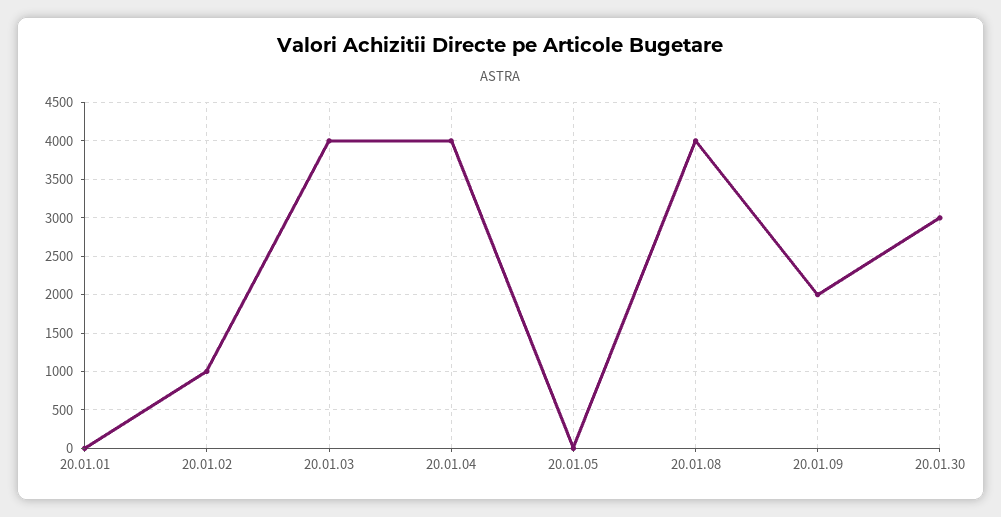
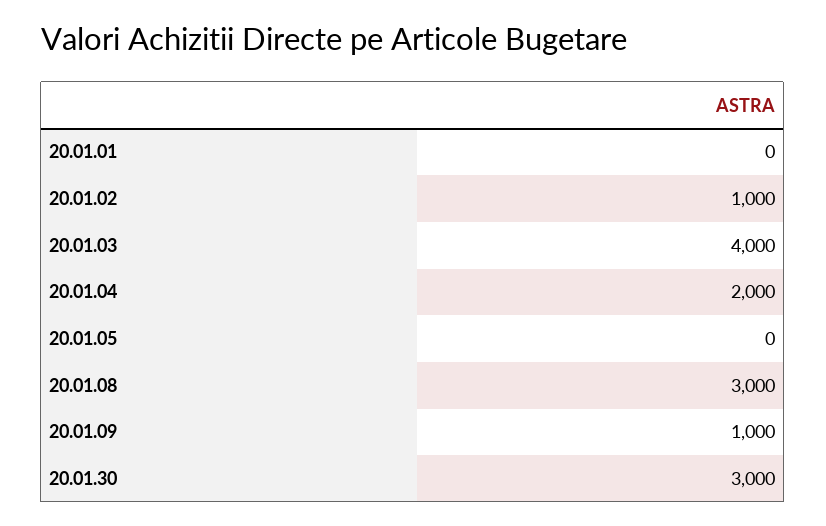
20.01.04: 4000 -> 2000
20.01.08: 4000 -> 3000
20.01.09: 2000 -> 1000

